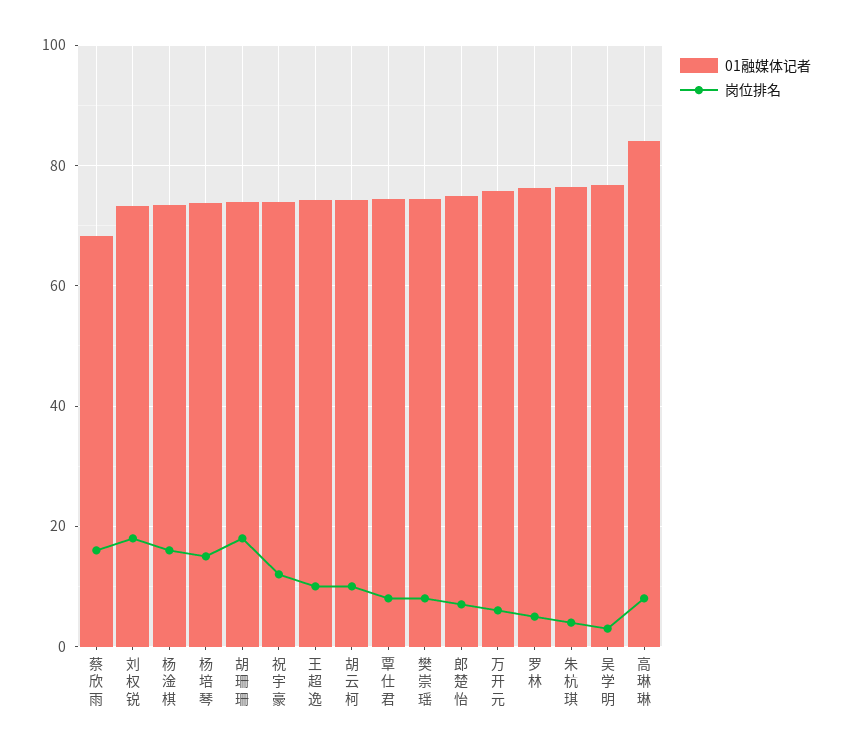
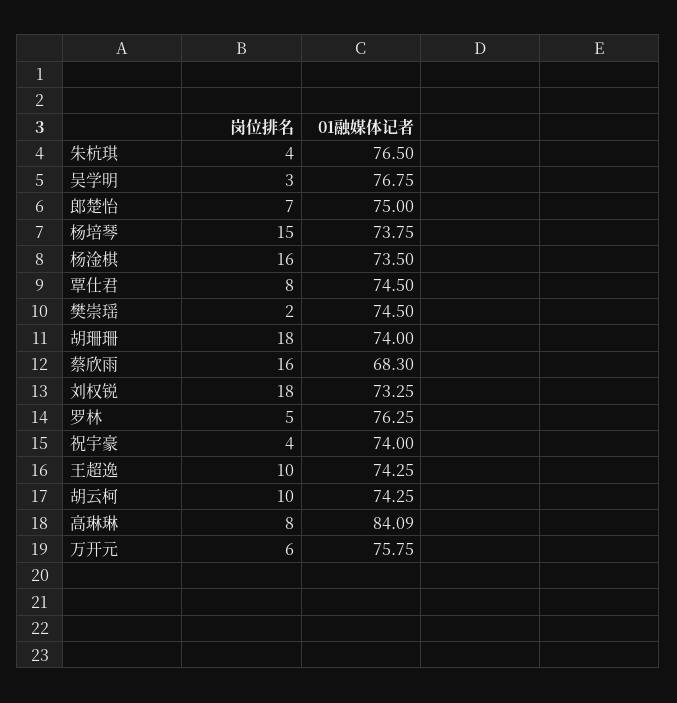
岗位排名, 祝宇豪: 12 -> 4
岗位排名, 樊崇瑶: 8 -> 2

